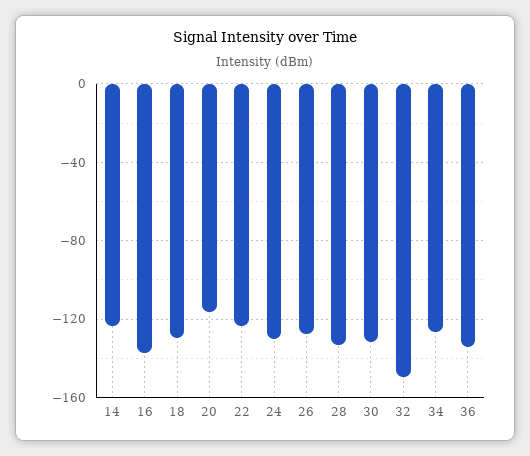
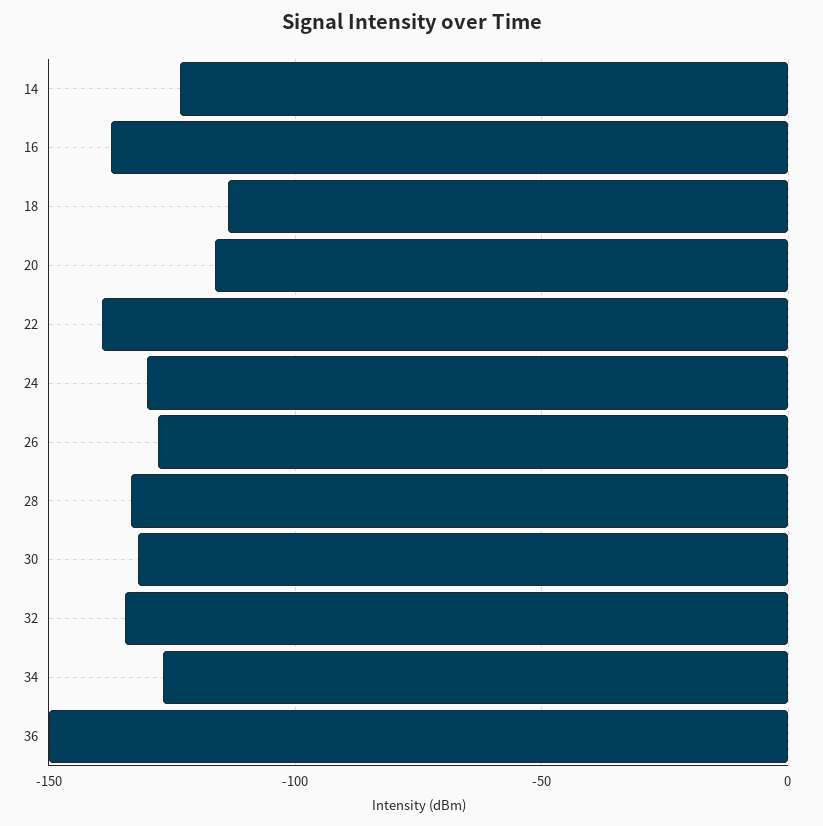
18: -130 -> -115
22: -125 -> -140
32: -150 -> -135
36: -135 -> -150

